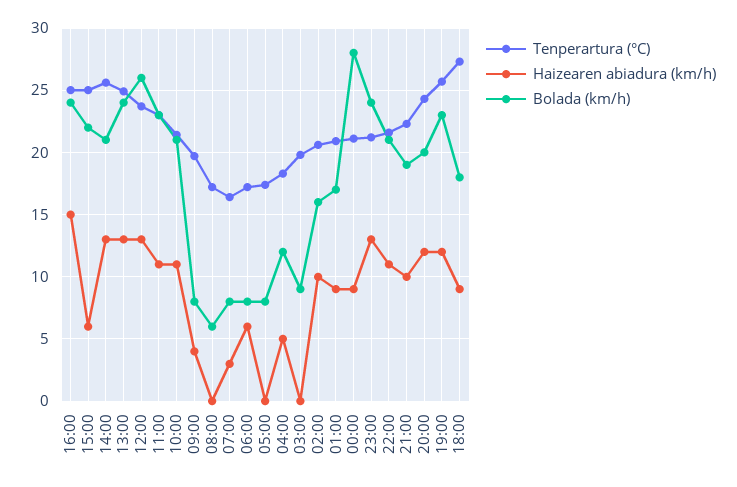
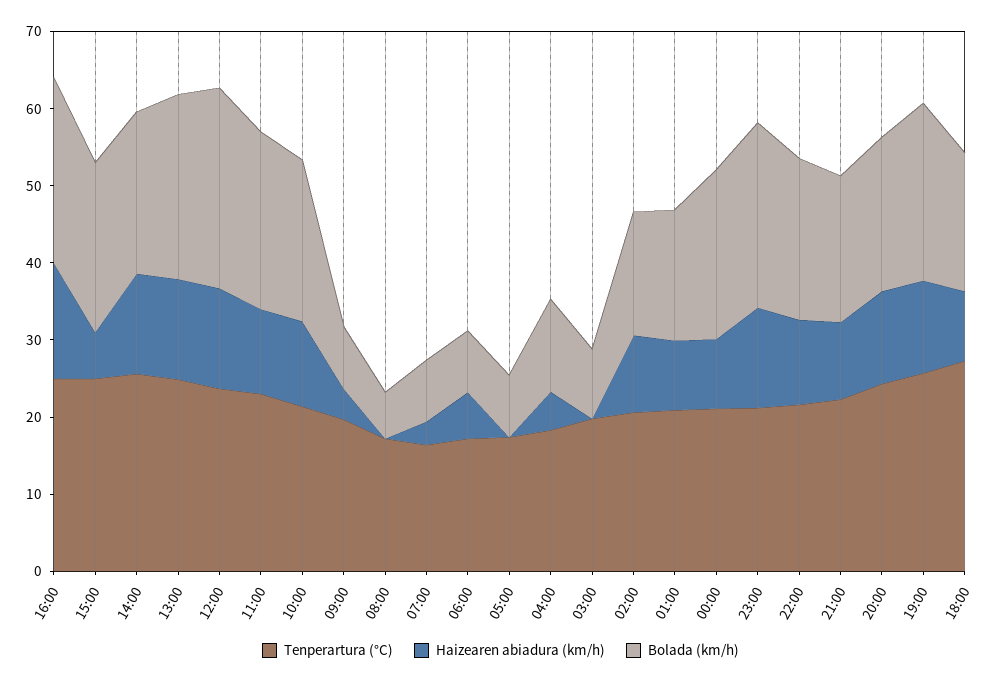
Bolada (km/h), 00:00: 28 -> 22

